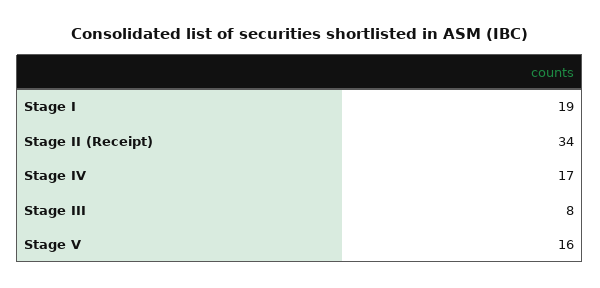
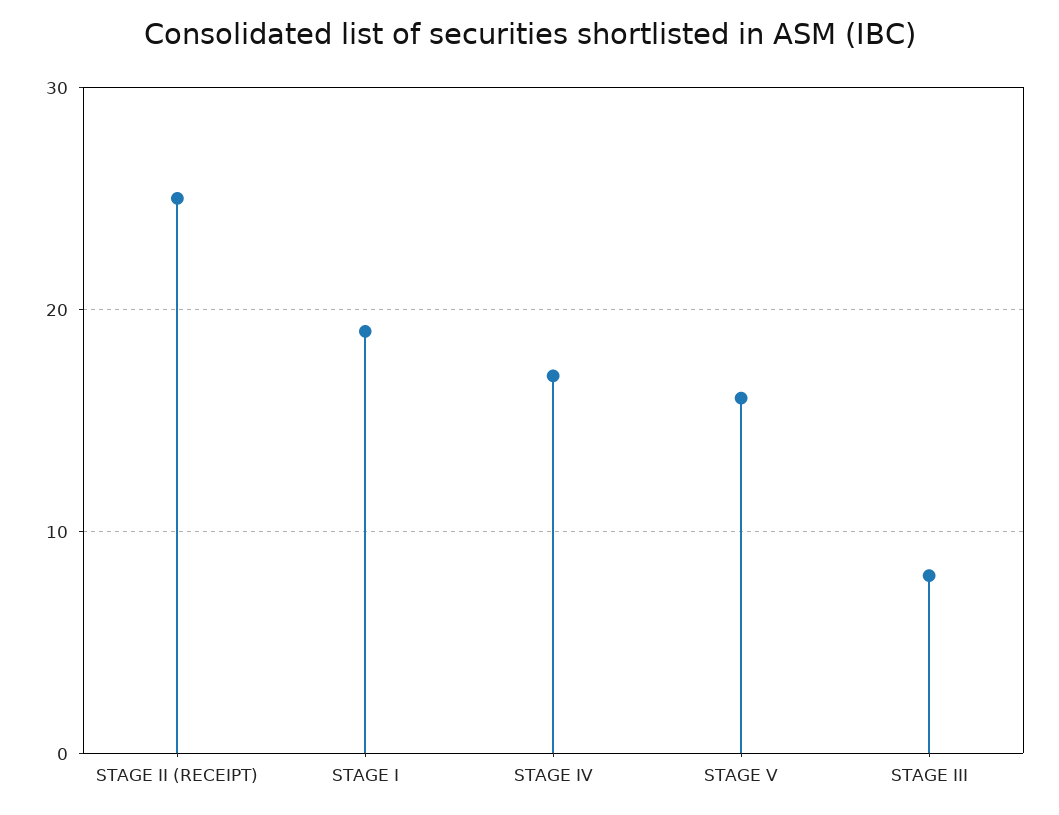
Stage II (Receipt): 34 -> 25

